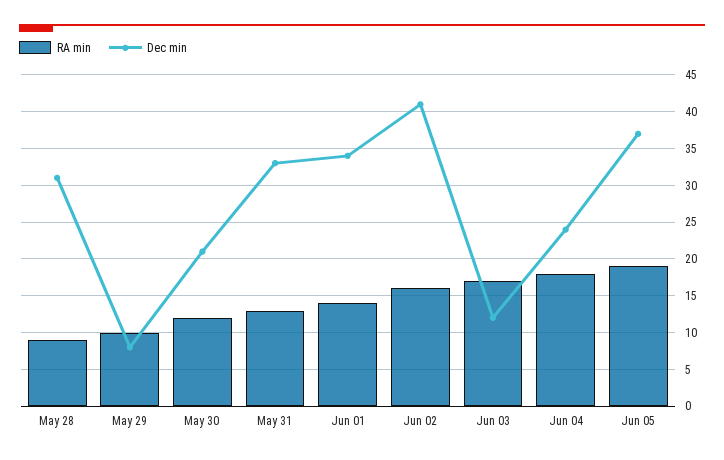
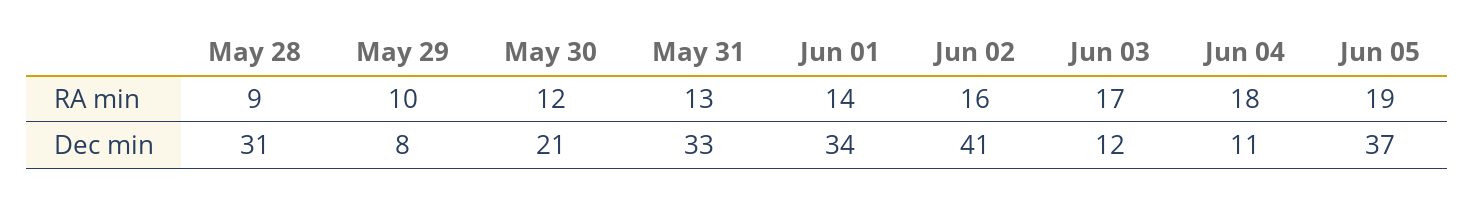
Dec min, Jun 04: 24 -> 11

